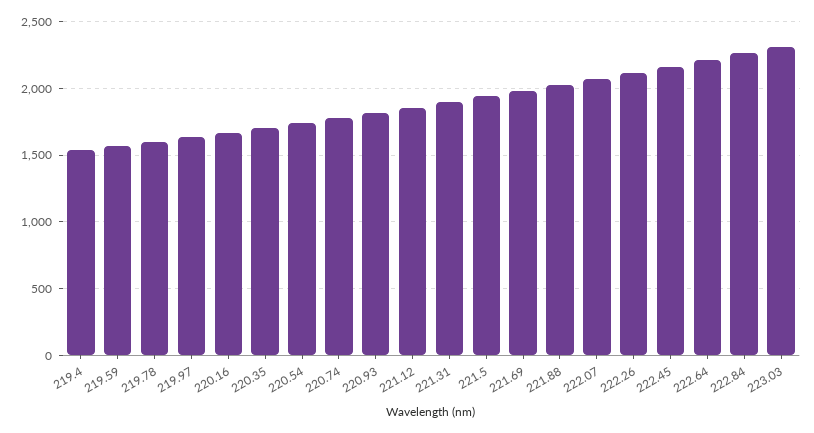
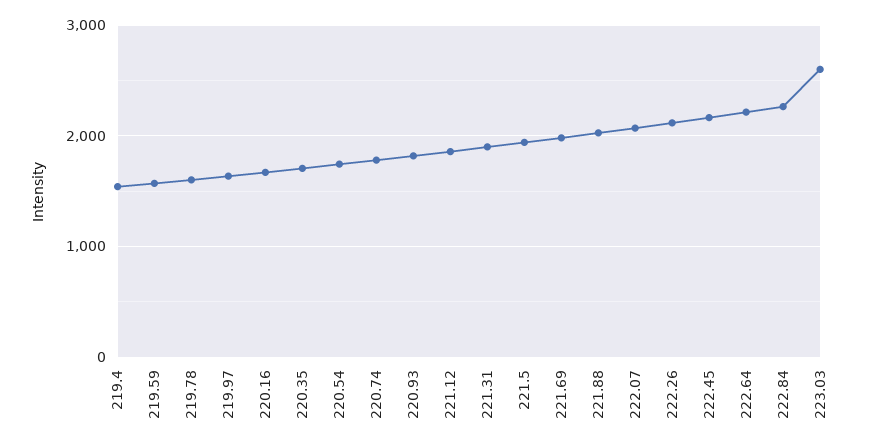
223.03: 2300 -> 2600

